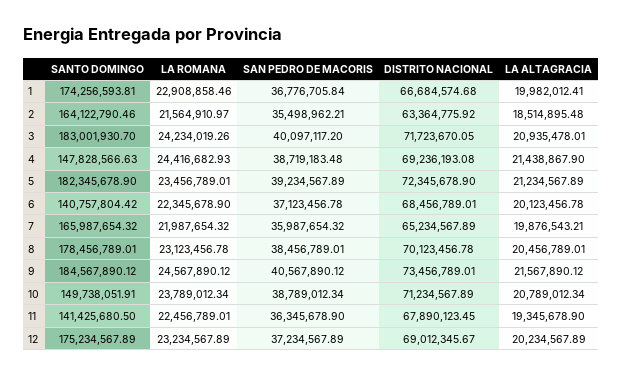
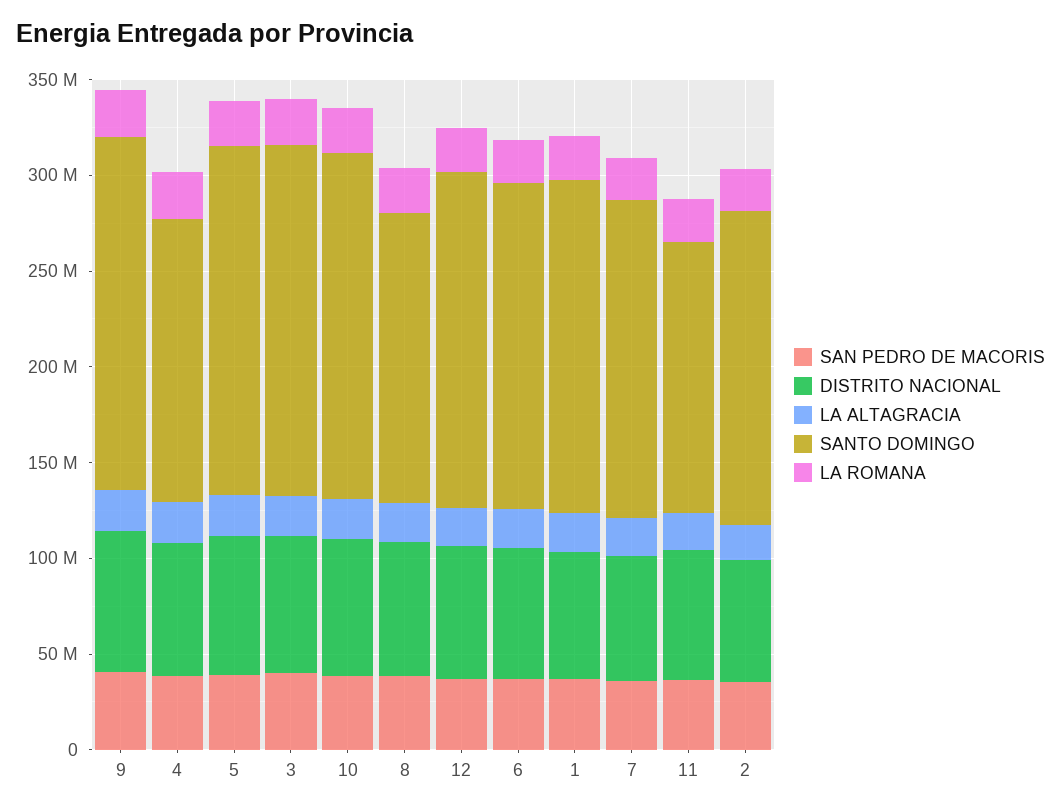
SANTO DOMINGO, 6: 140757804.42 -> 170000000
SANTO DOMINGO, 8: 178456789.01 -> 150000000
SANTO DOMINGO, 10: 149738051.91 -> 180000000

